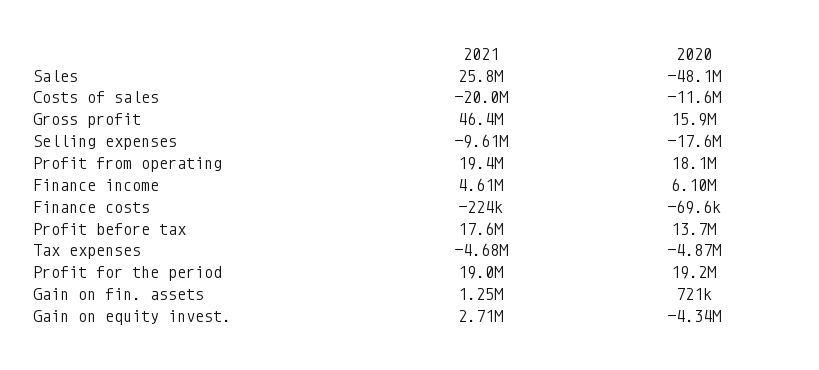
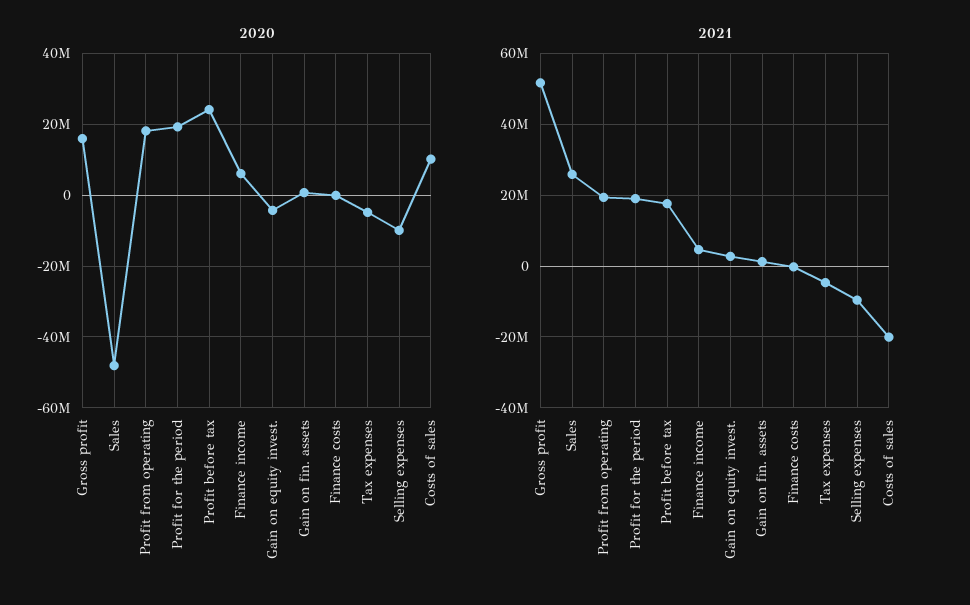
2020, Costs of sales: -11600000 -> 10000000
2021, Gross profit: 46400000 -> 52000000
2020, Selling expenses: -17600000 -> -10000000
2020, Profit before tax: 13700000 -> 24000000

